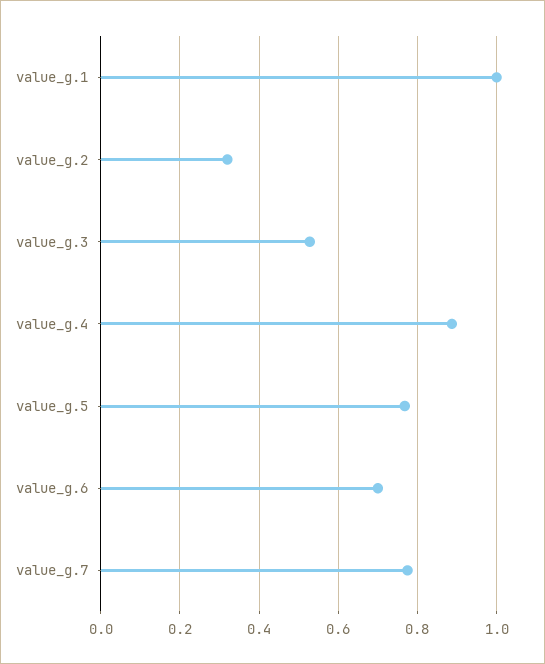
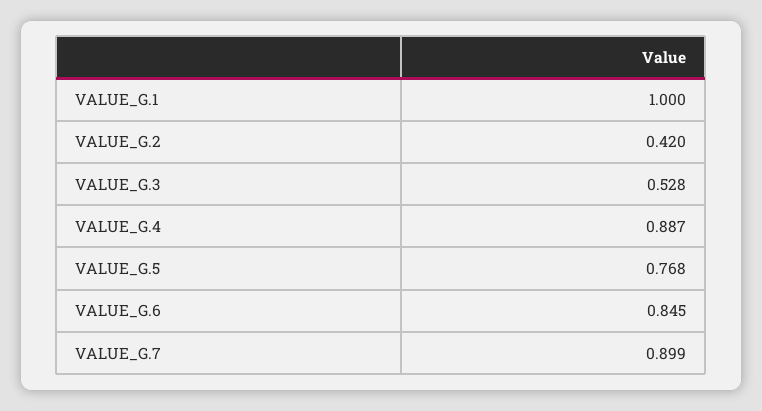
value_g.2: 0.32 -> 0.42
value_g.6: 0.7 -> 0.845
value_g.7: 0.78 -> 0.899

